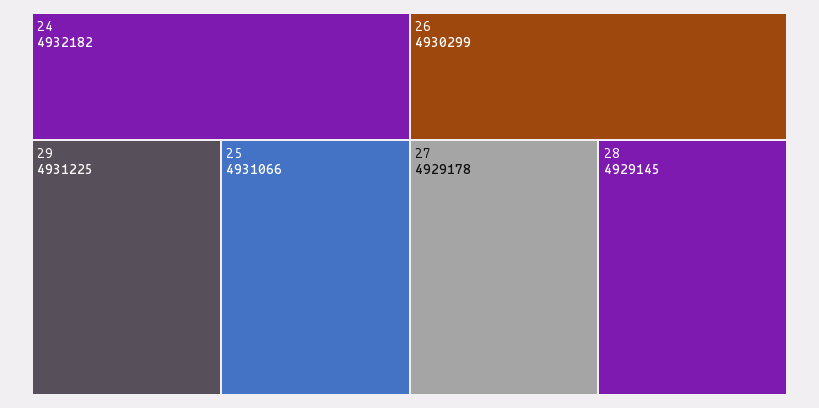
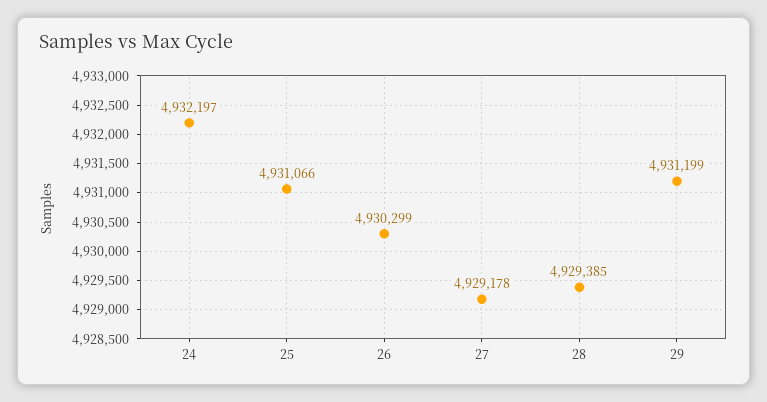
24: 4932182 -> 4932197
29: 4931225 -> 4931199
28: 4929145 -> 4929385

